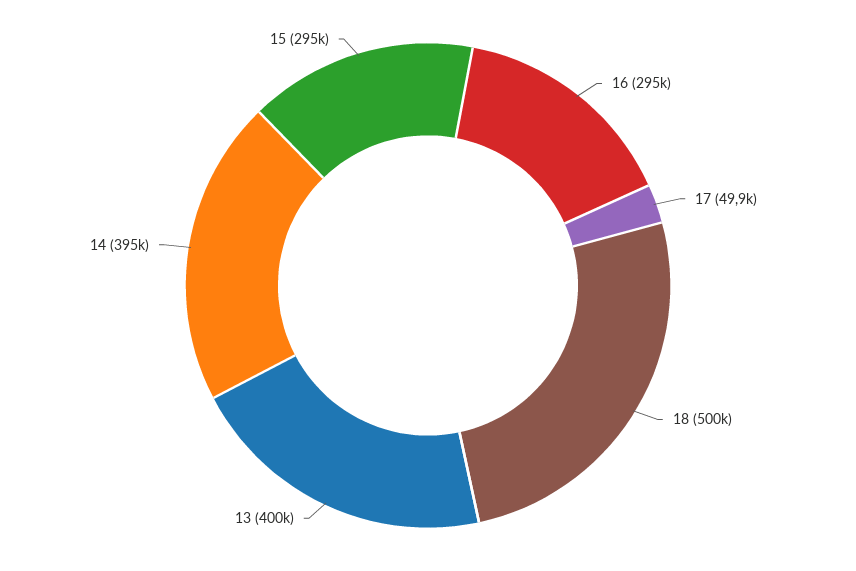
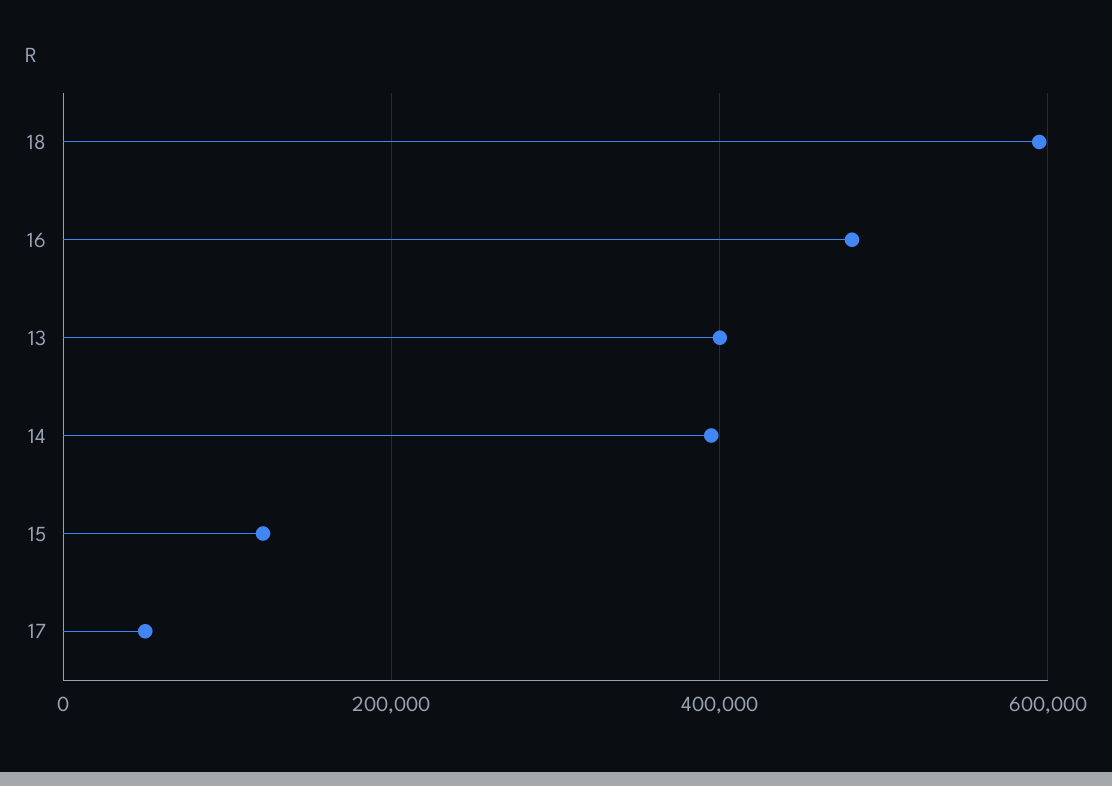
16: 295000 -> 480000
18: 500000 -> 600000
15: 295000 -> 120000

